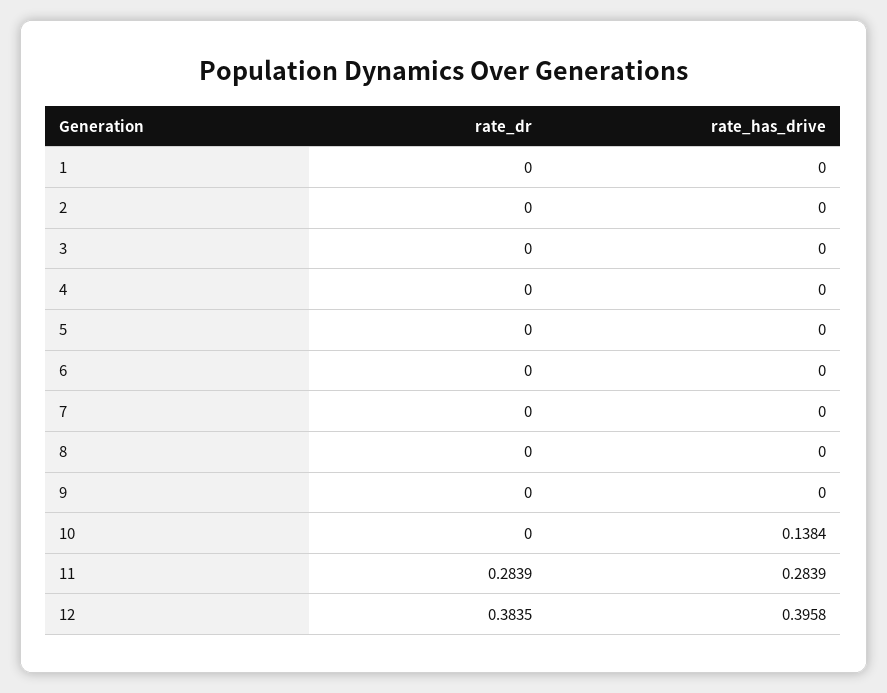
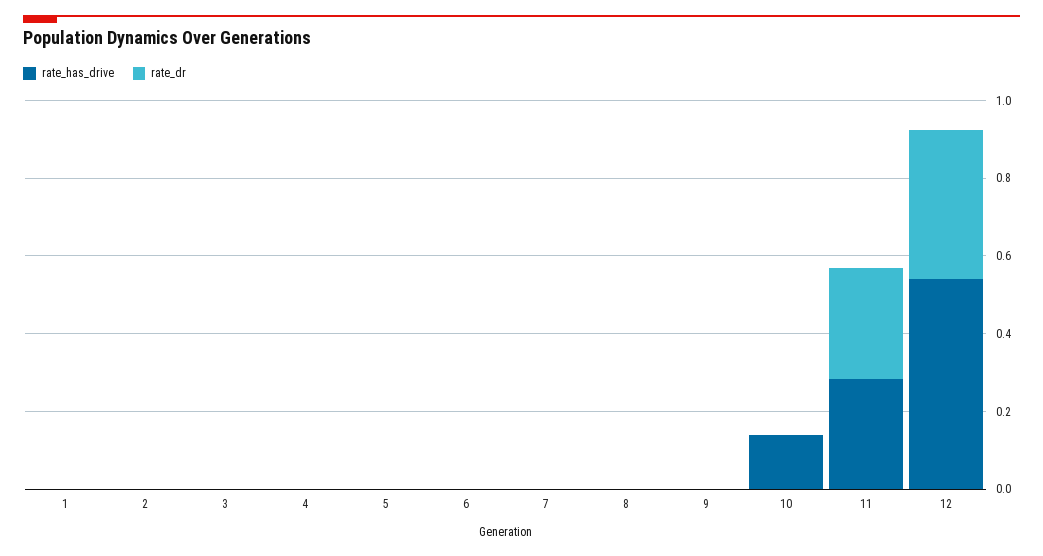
rate_has_drive, 12: 0.3958 -> 0.55

